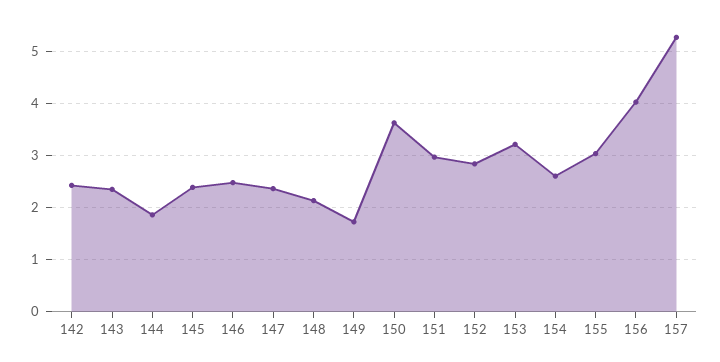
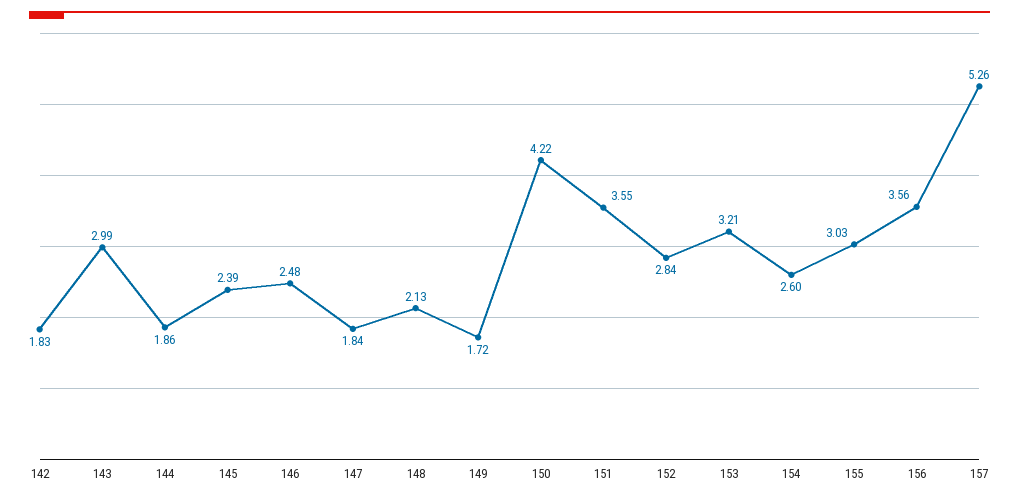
142: 2.4 -> 1.83
143: 2.4 -> 2.99
147: 2.4 -> 1.84
150: 3.6 -> 4.22
151: 3 -> 3.55
156: 4 -> 3.56

